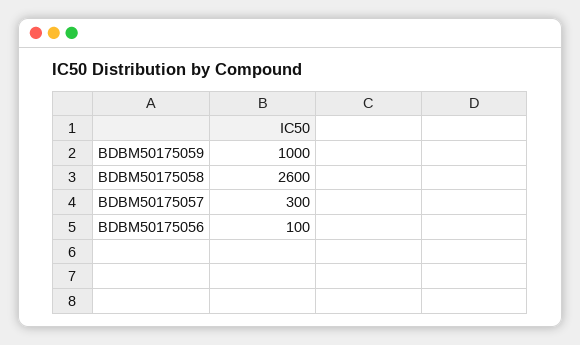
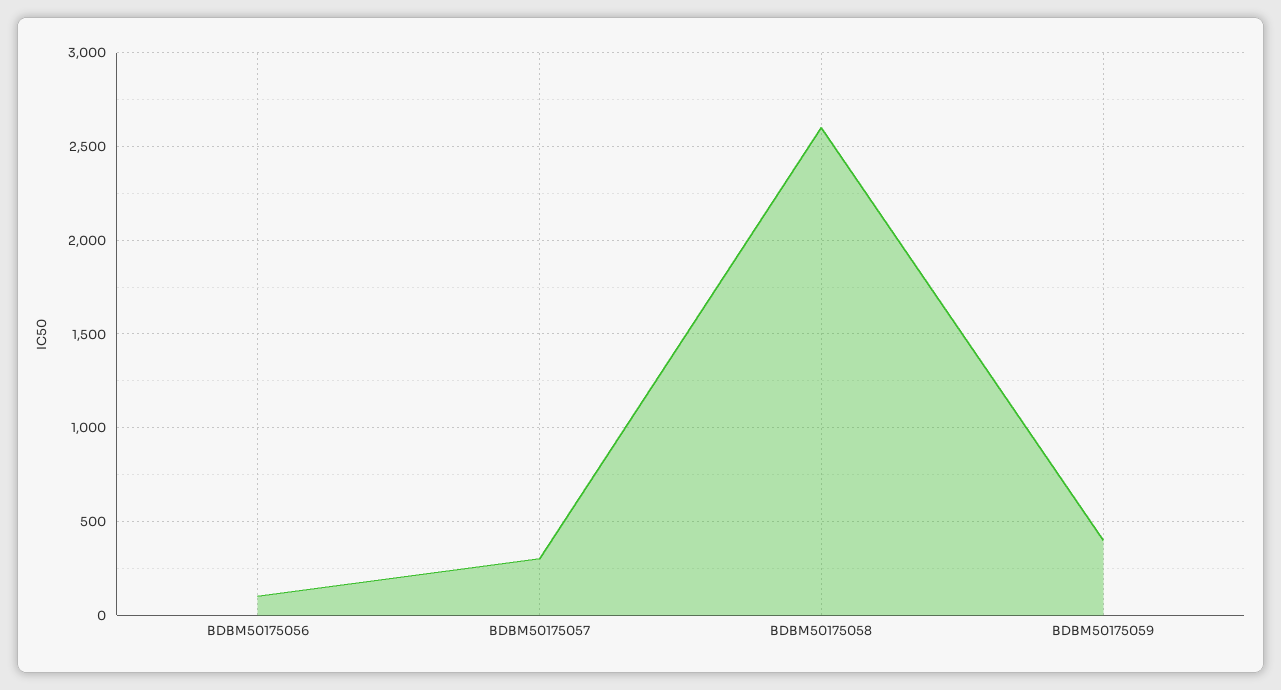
BDBM50175059: 1000 -> 400

